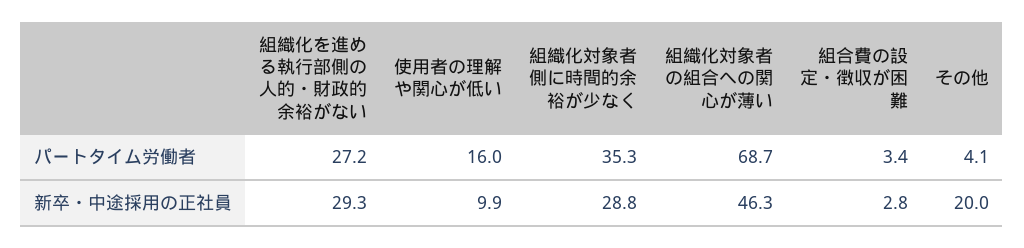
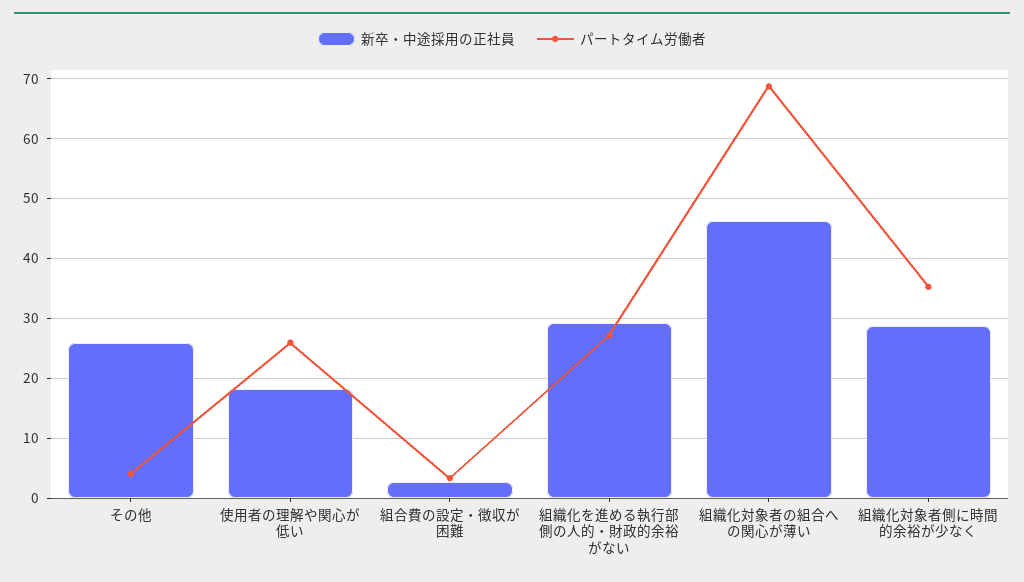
パートタイム労働者, 使用者の理解や関心が低い: 16 -> 26
新卒・中途採用の正社員, 使用者の理解や関心が低い: 9.9 -> 18
新卒・中途採用の正社員, その他: 20 -> 26

